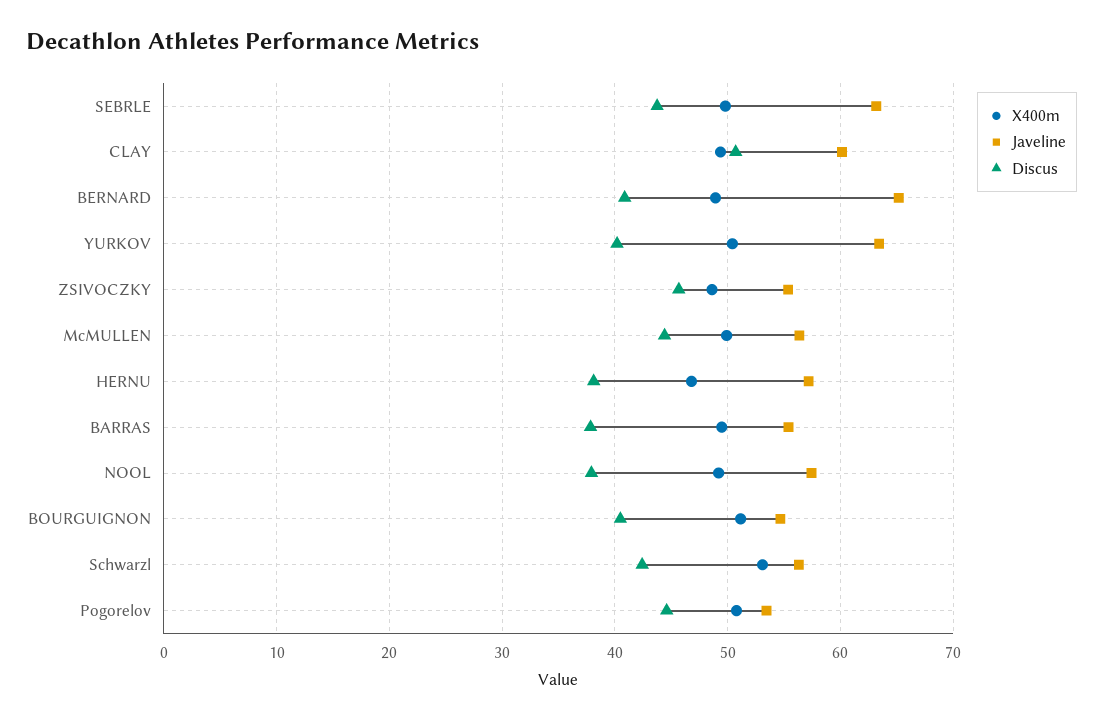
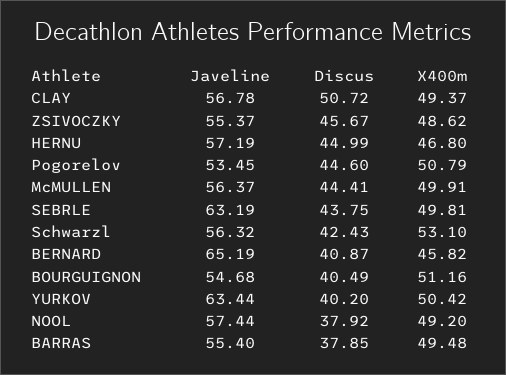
Javeline, CLAY: 60 -> 56.78
X400m, BERNARD: 49 -> 45.82
Discus, HERNU: 38 -> 44.99

